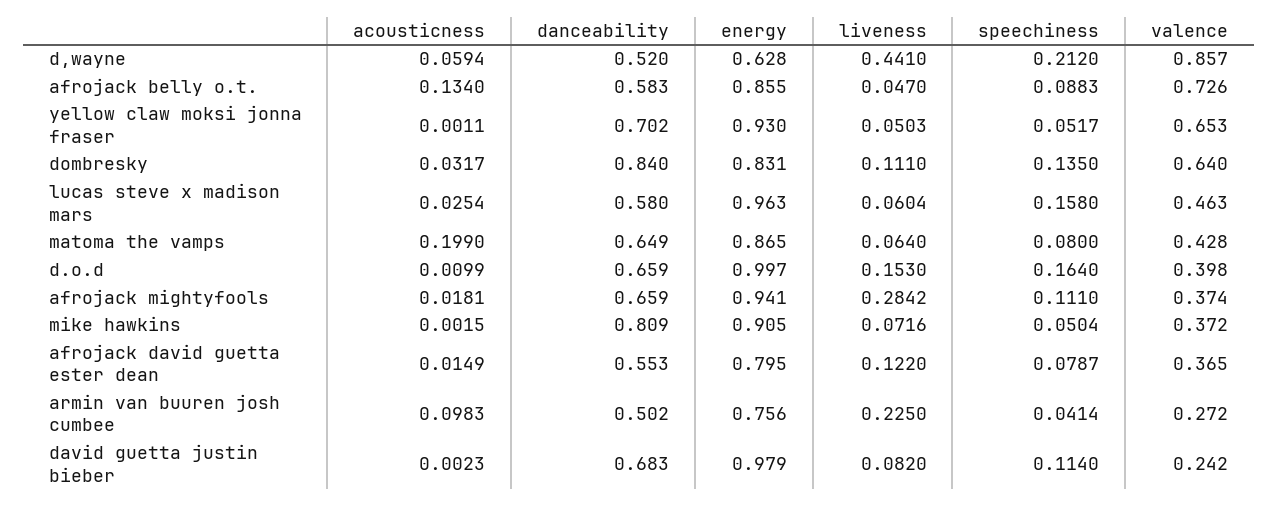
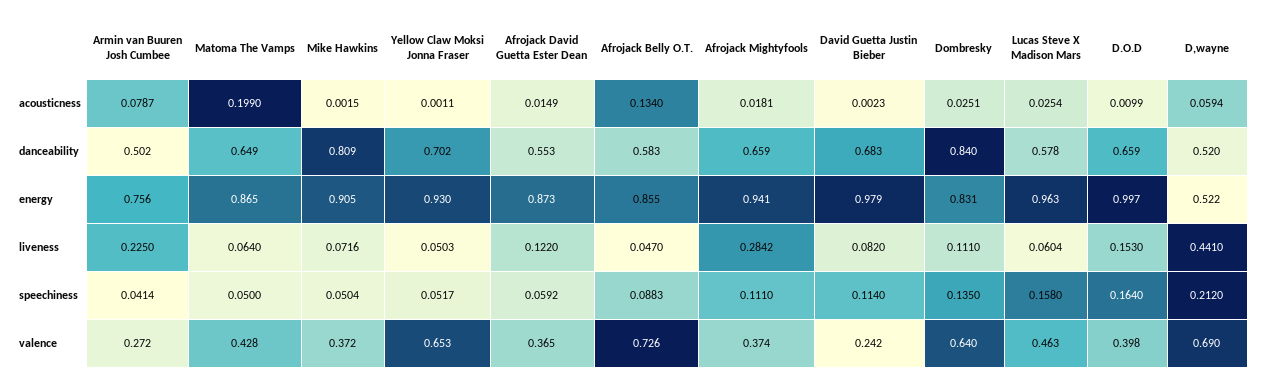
energy, d,wayne: 0.628 -> 0.522
valence, d,wayne: 0.857 -> 0.69
acousticness, dombresky: 0.0317 -> 0.0251
danceability, lucas steve x madison mars: 0.58 -> 0.578
speechiness, matoma the vamps: 0.08 -> 0.05
energy, afrojack david guetta ester dean: 0.795 -> 0.873
speechiness, afrojack david guetta ester dean: 0.0787 -> 0.0592
acousticness, armin van buuren josh cumbee: 0.0983 -> 0.0787

